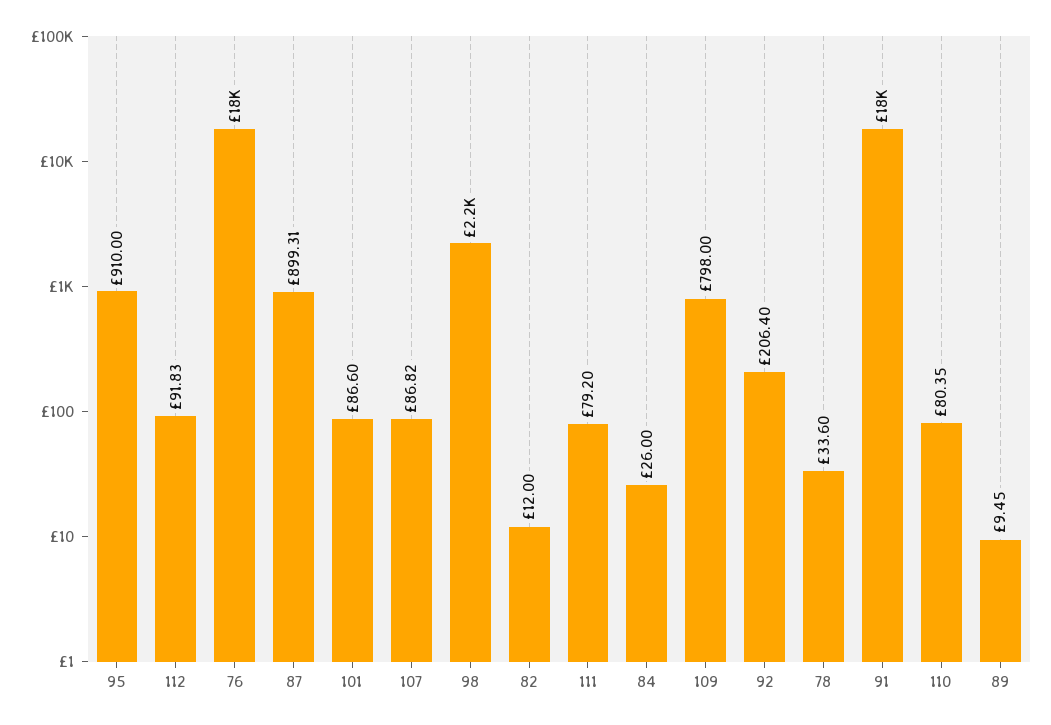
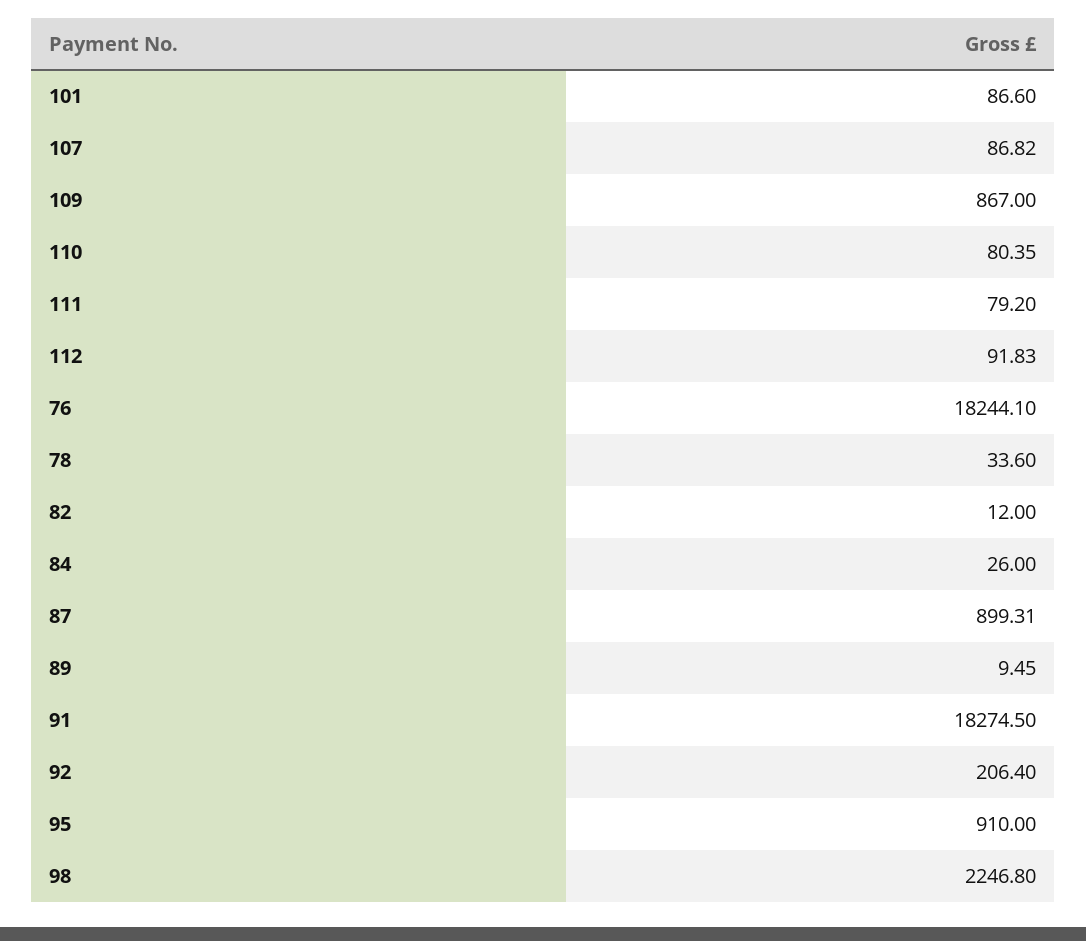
109: 798 -> 867

